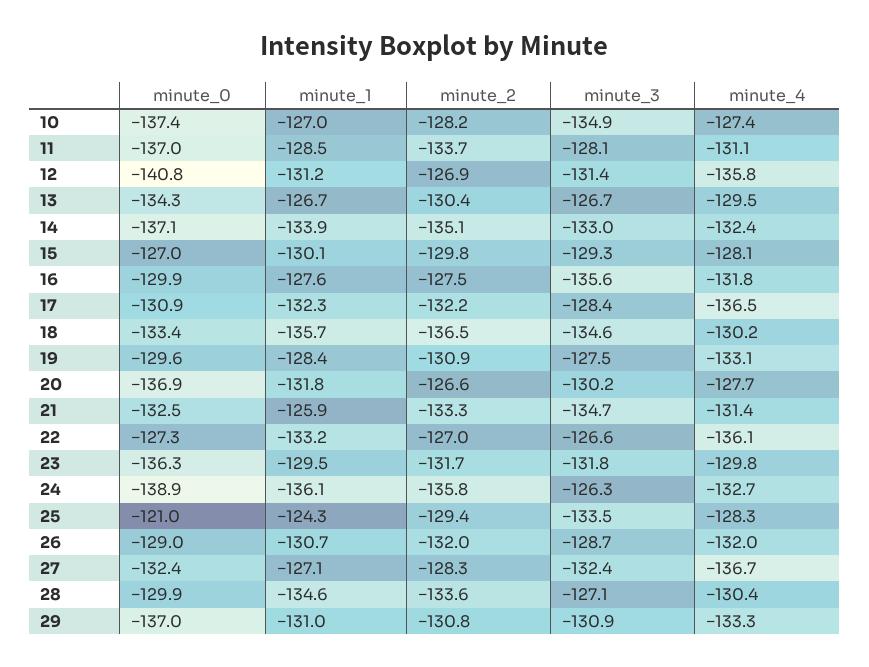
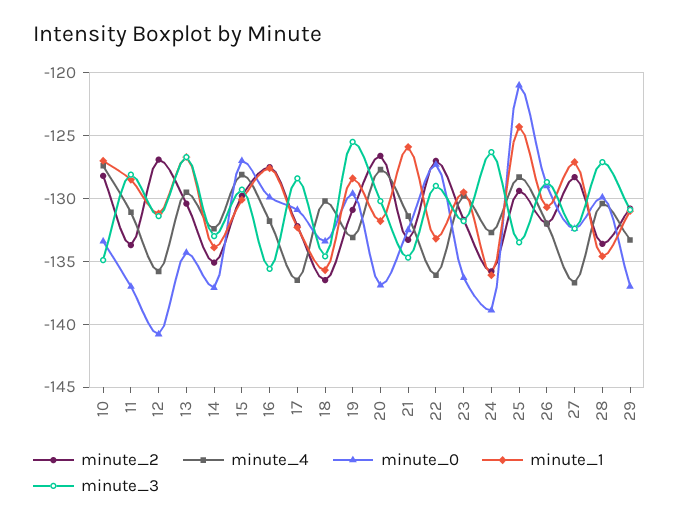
minute_0, 10: -137.4 -> -133.5
minute_3, 19: -127.5 -> -125.5
minute_3, 22: -126.6 -> -129

